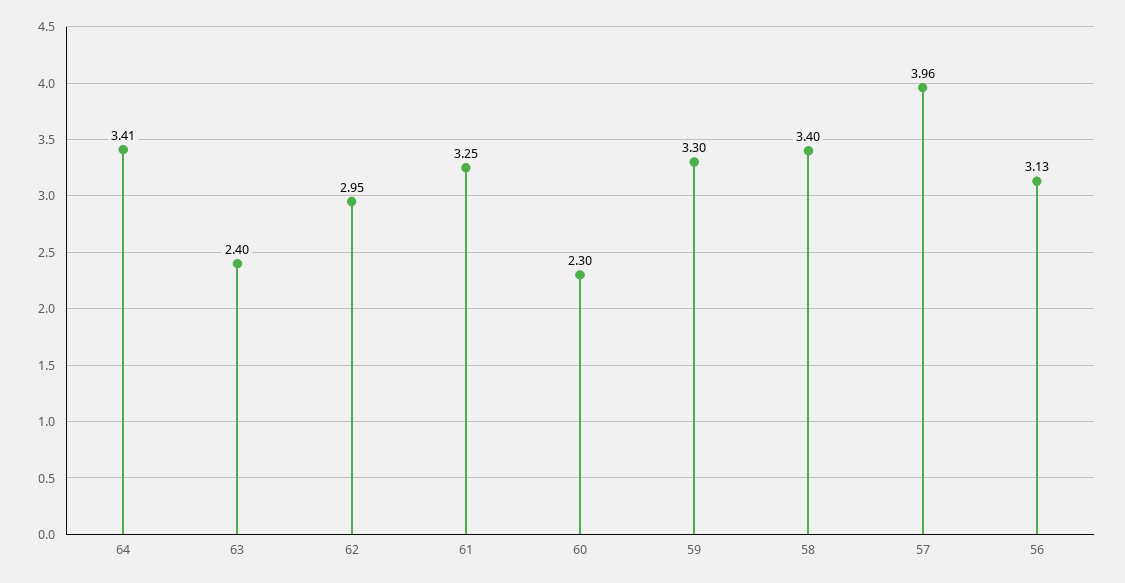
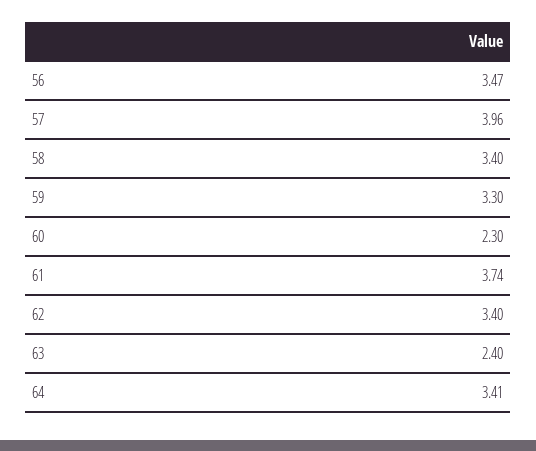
62: 2.95 -> 3.4
61: 3.25 -> 3.74
56: 3.13 -> 3.47

